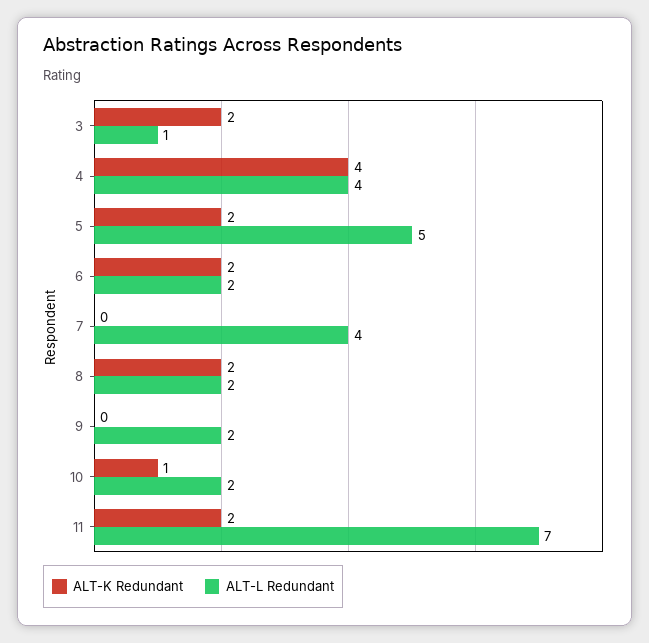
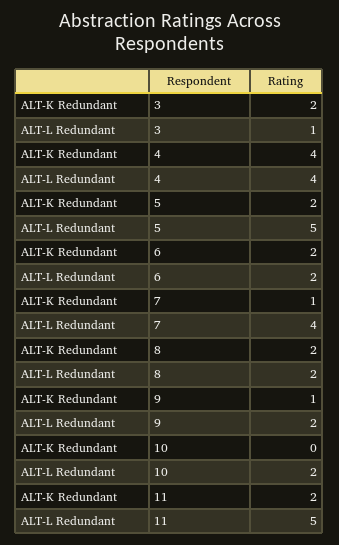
ALT-K Redundant, 7: 0 -> 1
ALT-K Redundant, 9: 0 -> 1
ALT-K Redundant, 10: 1 -> 0
ALT-L Redundant, 11: 7 -> 5

